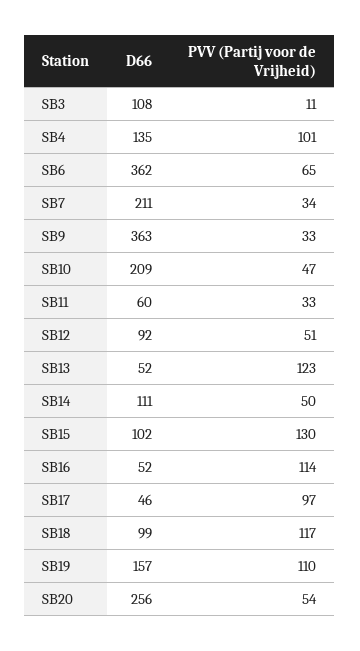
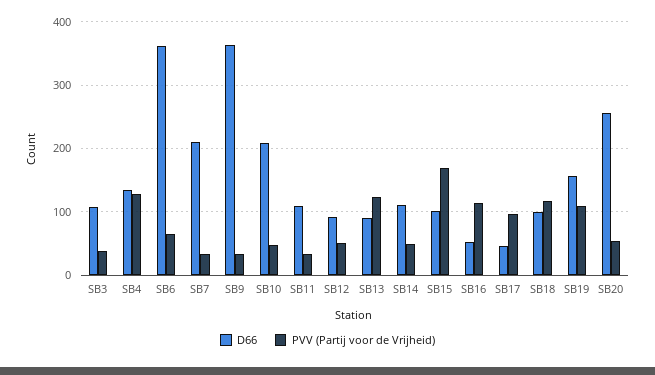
PVV (Partij voor de Vrijheid), SB3: 11 -> 40
PVV (Partij voor de Vrijheid), SB4: 101 -> 130
D66, SB11: 60 -> 110
D66, SB13: 52 -> 90
PVV (Partij voor de Vrijheid), SB15: 130 -> 170

